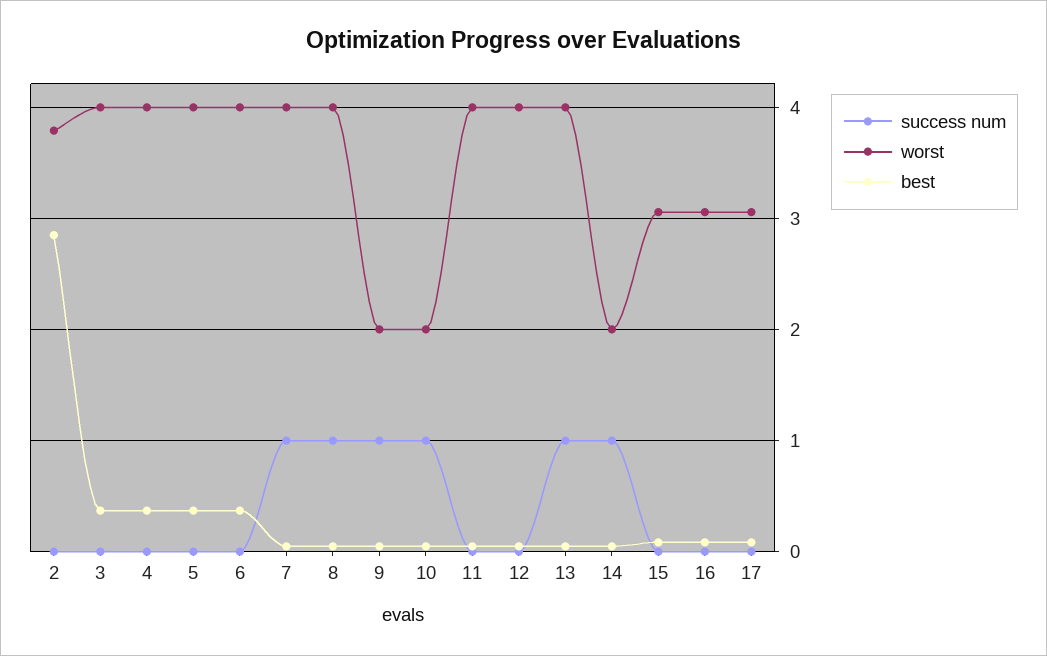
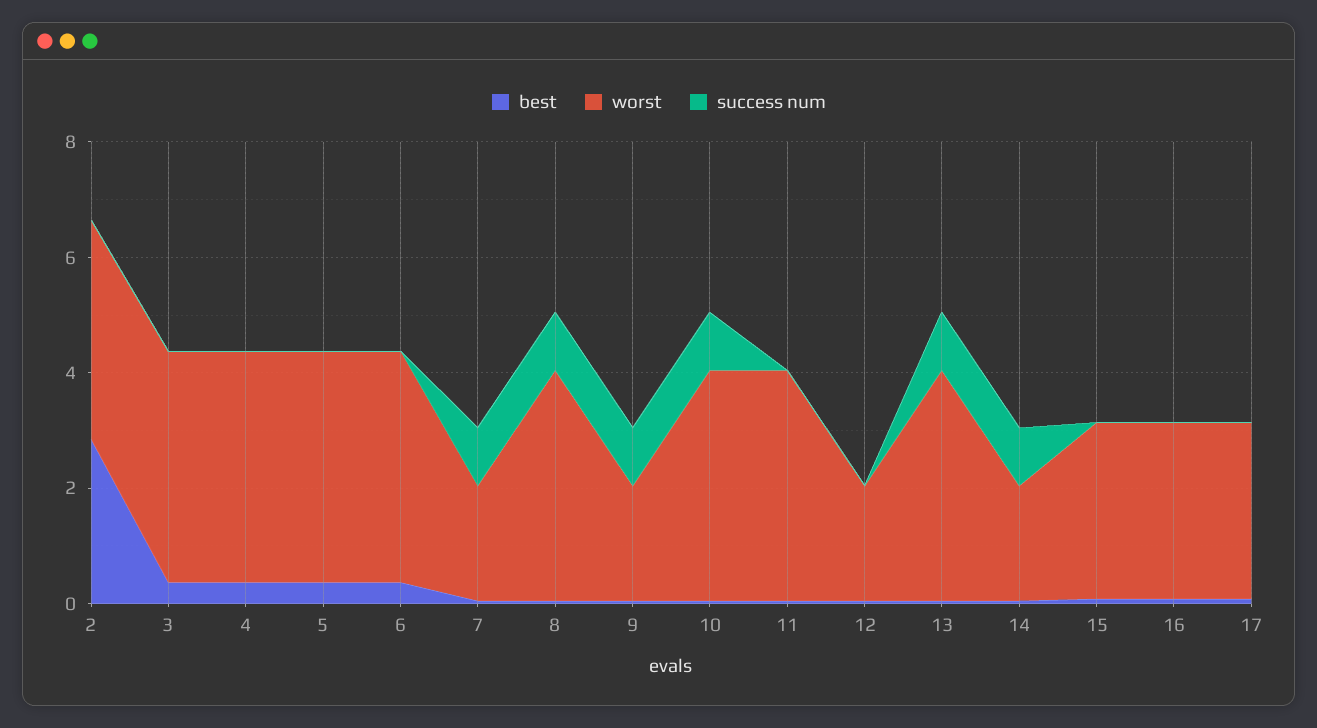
worst, 7: 4 -> 2
worst, 10: 2 -> 4
worst, 12: 4 -> 2

